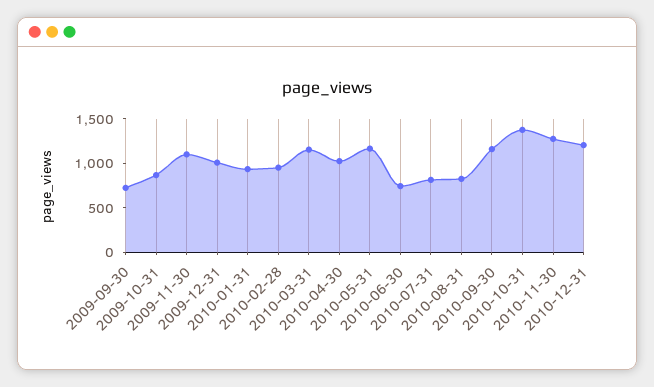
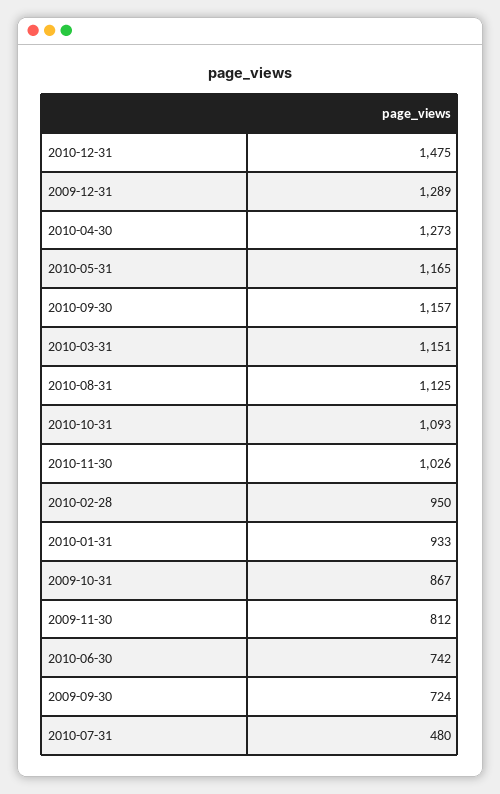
2009-11-30: 1100 -> 812
2009-12-31: 1000 -> 1289
2010-04-30: 1000 -> 1273
2010-07-31: 800 -> 480
2010-08-31: 800 -> 1125
2010-10-31: 1400 -> 1093
2010-11-30: 1300 -> 1026
2010-12-31: 1200 -> 1475

